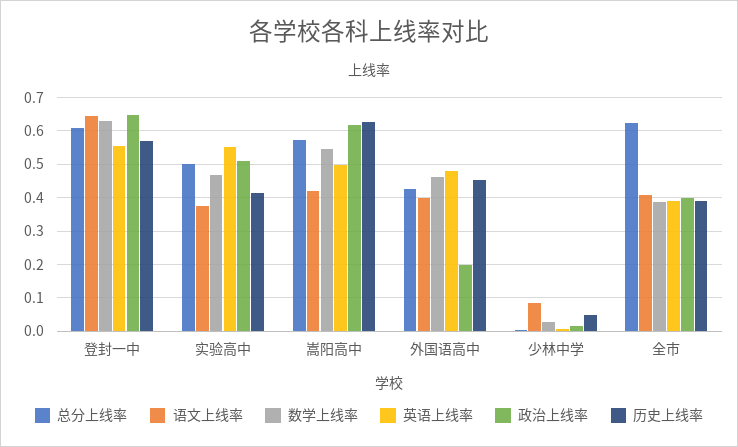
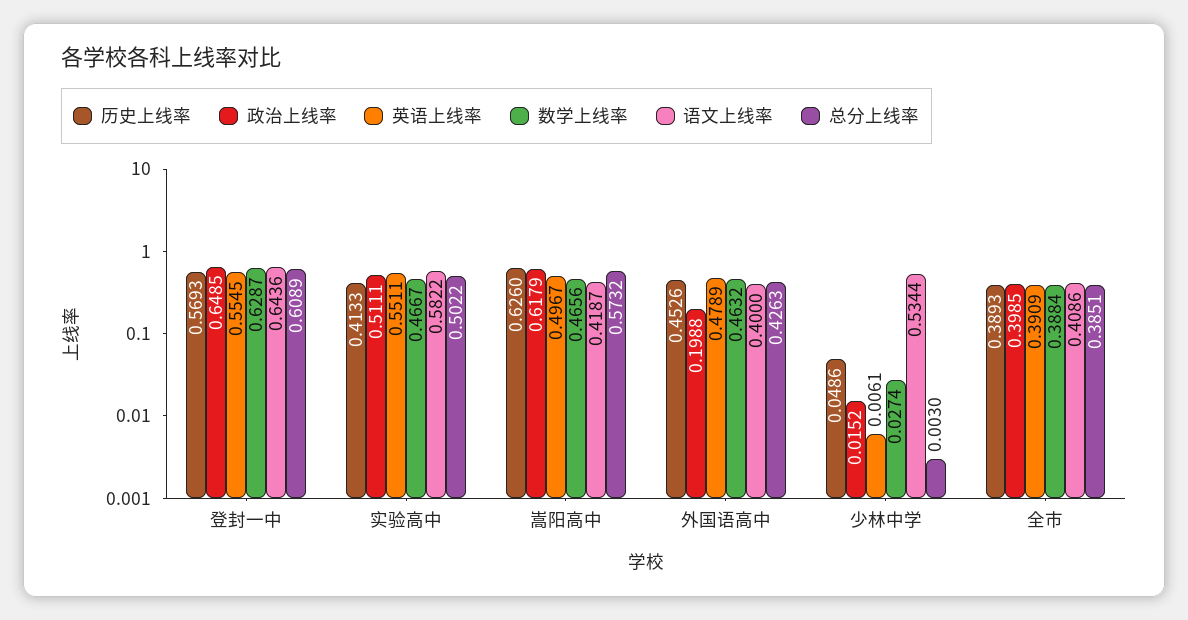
语文上线率, 实验高中: 0.38 -> 0.5822
数学上线率, 嵩阳高中: 0.54 -> 0.4656
语文上线率, 少林中学: 0.08 -> 0.5344
总分上线率, 全市: 0.62 -> 0.3851

